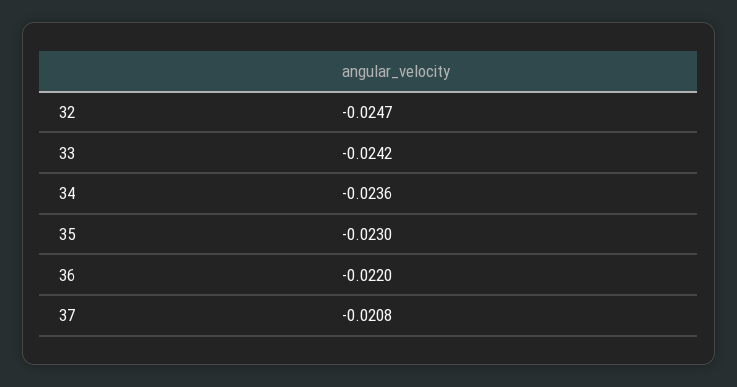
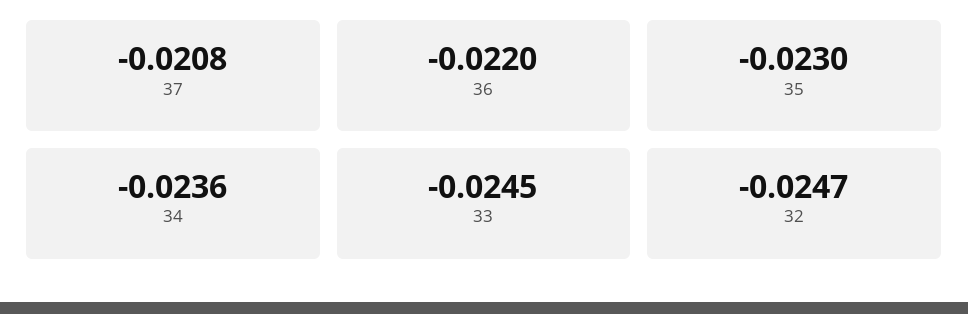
33: -0.0242 -> -0.0245

